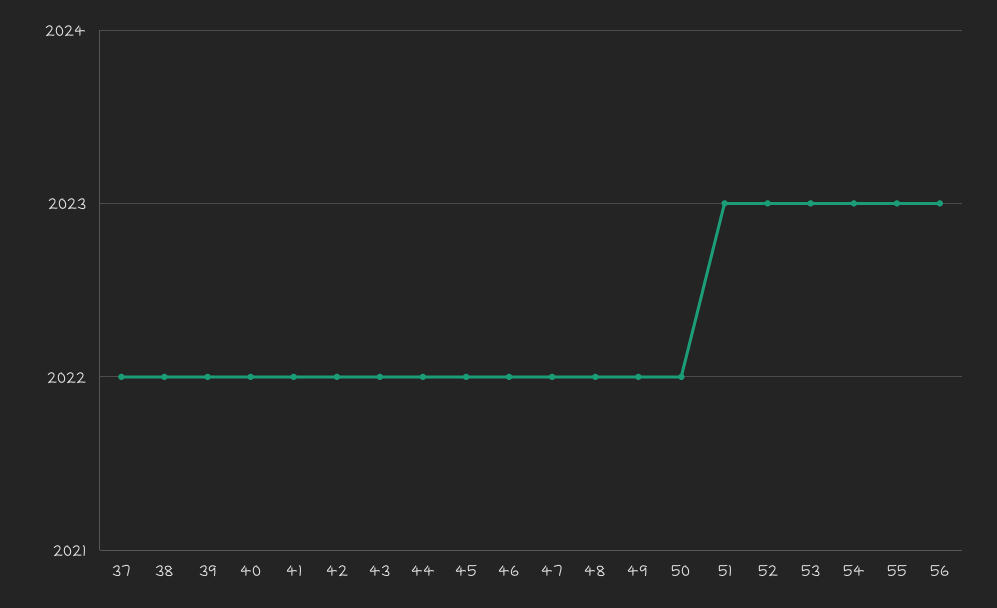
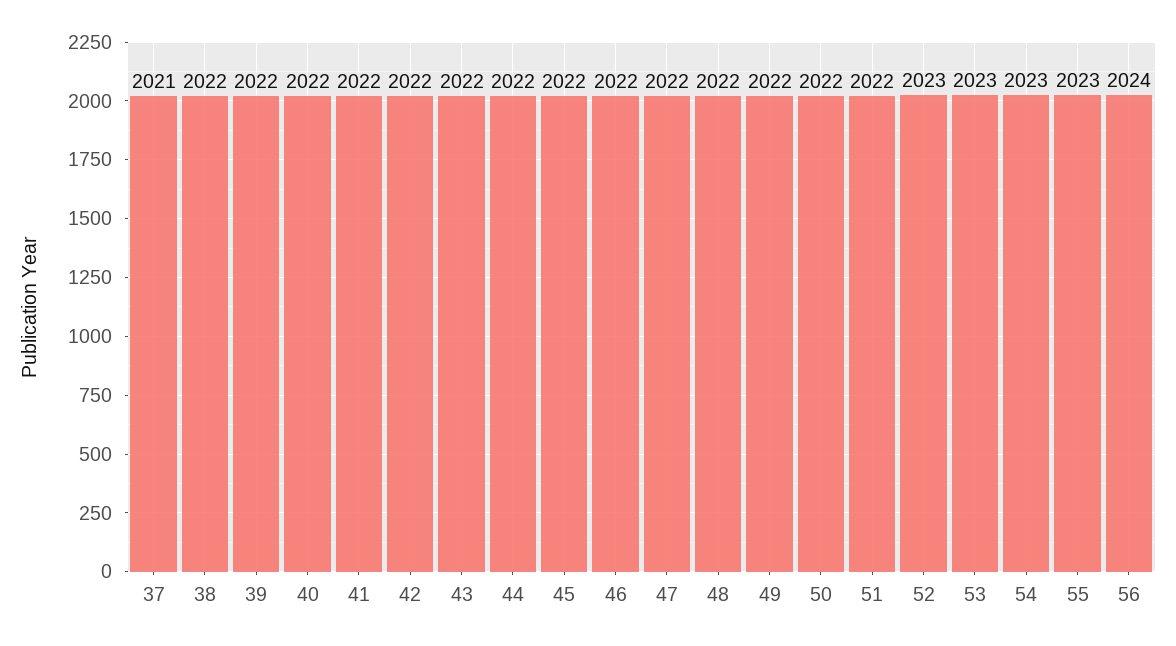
37: 2022 -> 2021
51: 2023 -> 2022
56: 2023 -> 2024

